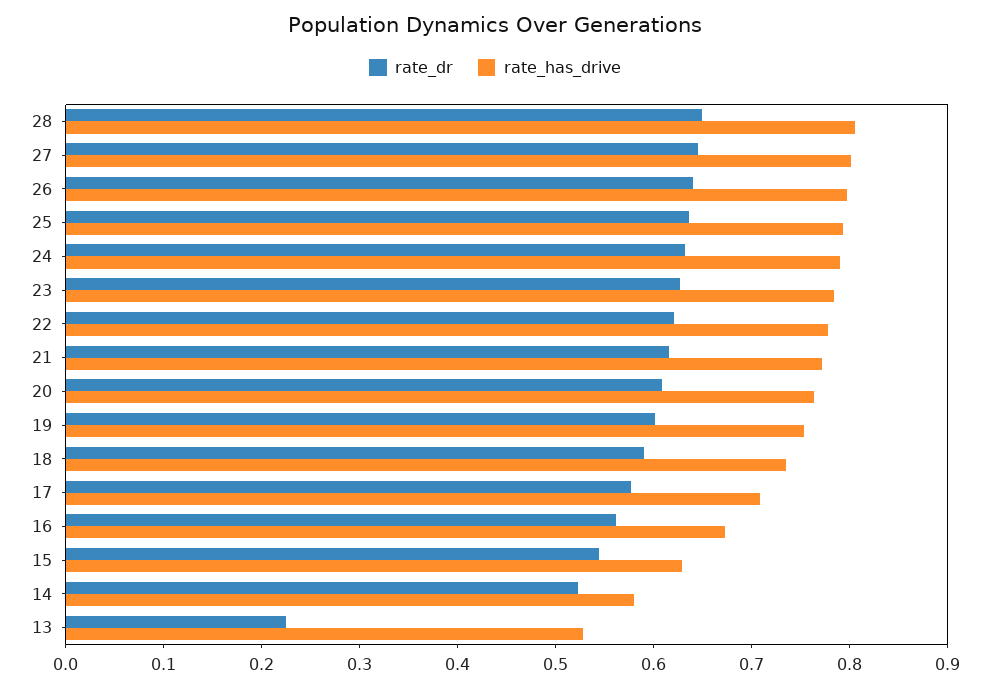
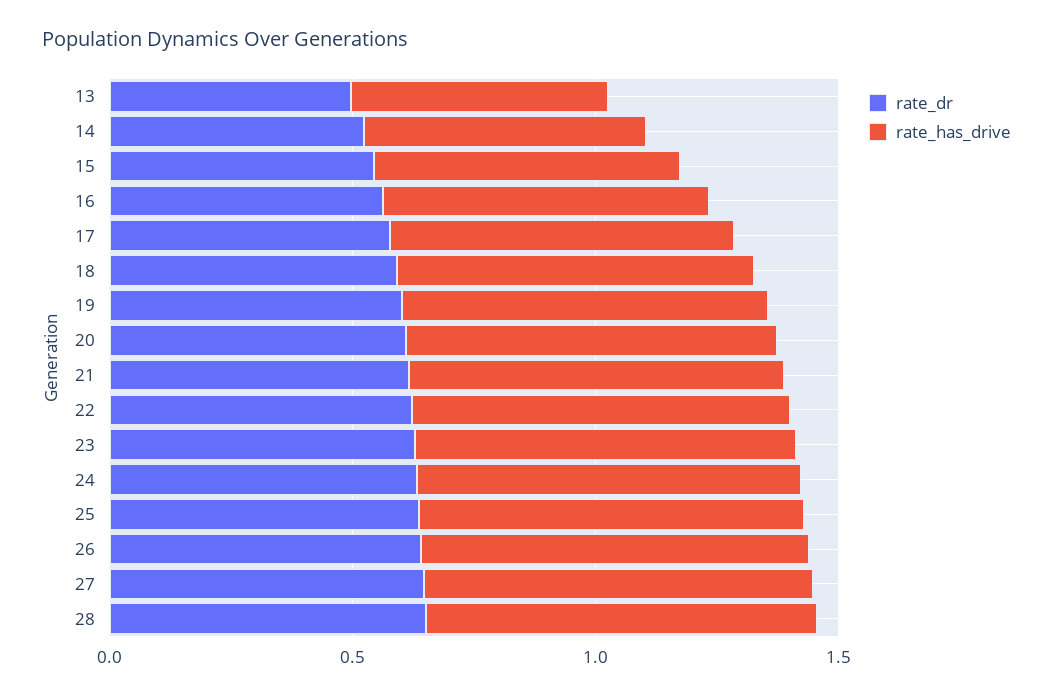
rate_dr, 13: 0.22 -> 0.5

